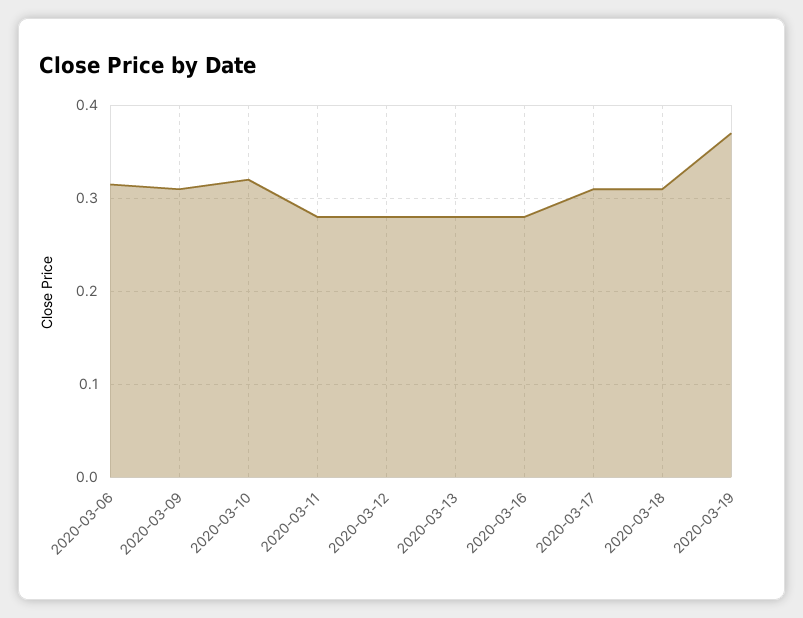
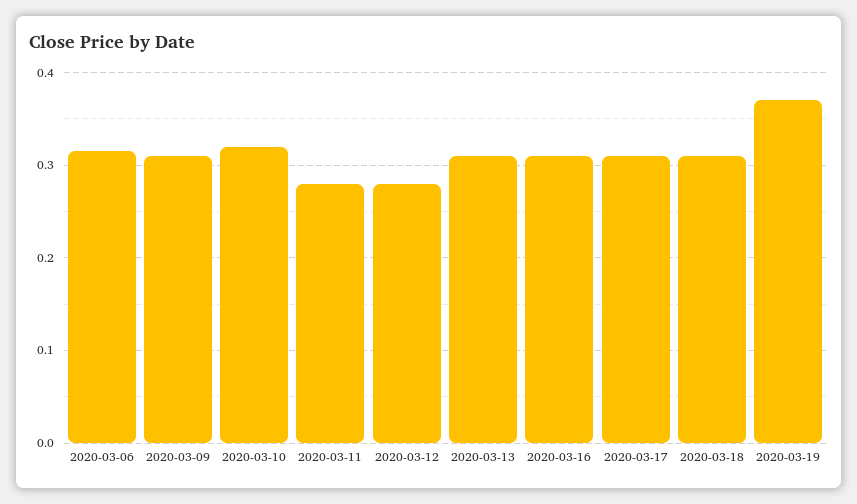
2020-03-13: 0.28 -> 0.31
2020-03-16: 0.28 -> 0.31

